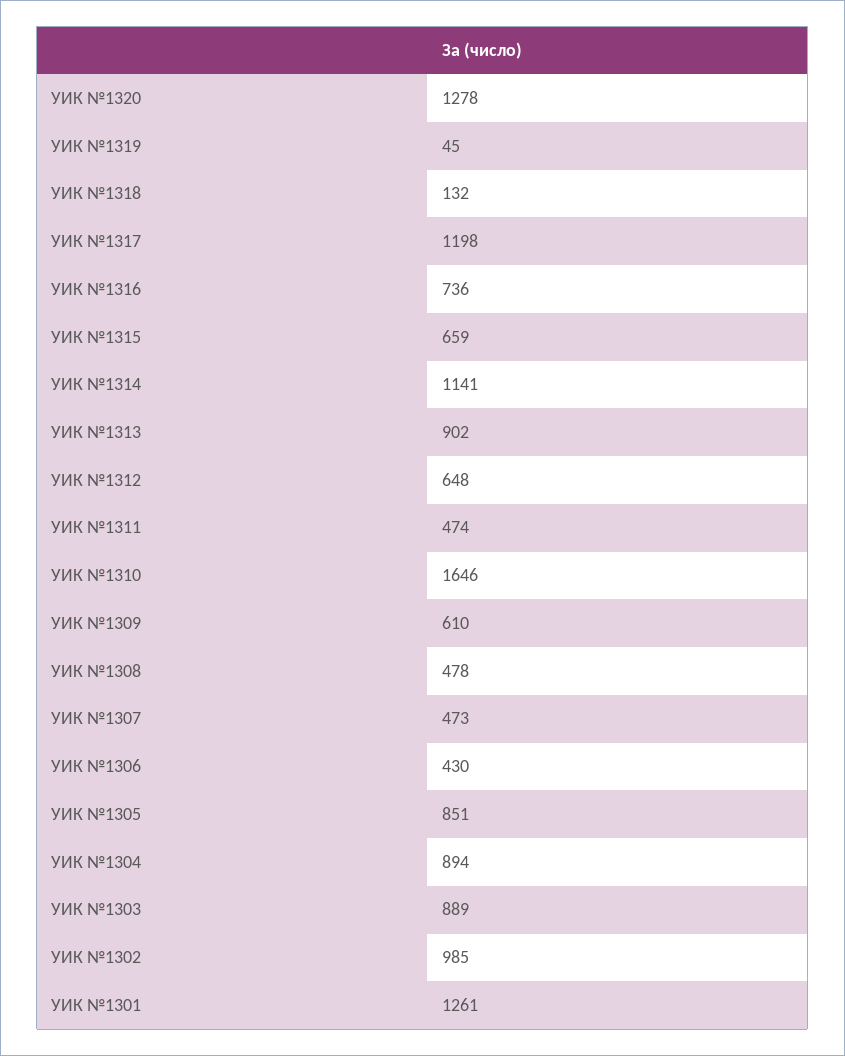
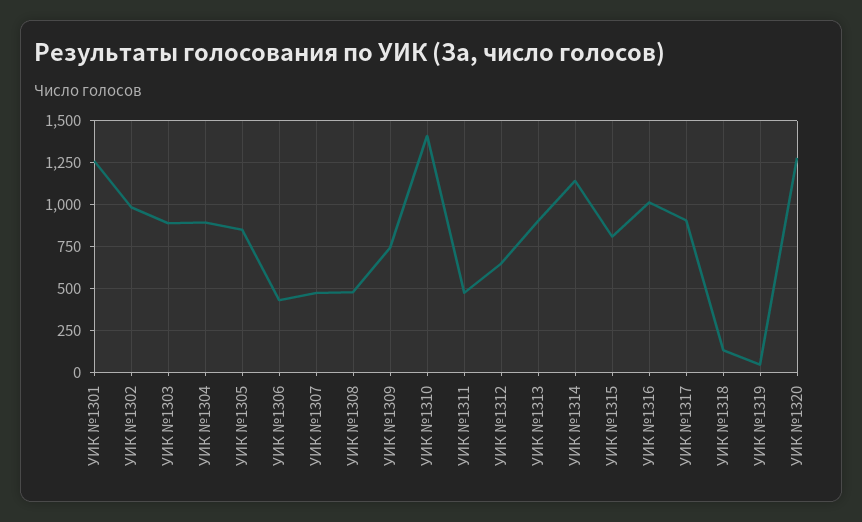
УИК №1317: 1198 -> 900
УИК №1316: 736 -> 1000
УИК №1315: 659 -> 800
УИК №1310: 1646 -> 1400
УИК №1309: 610 -> 750

